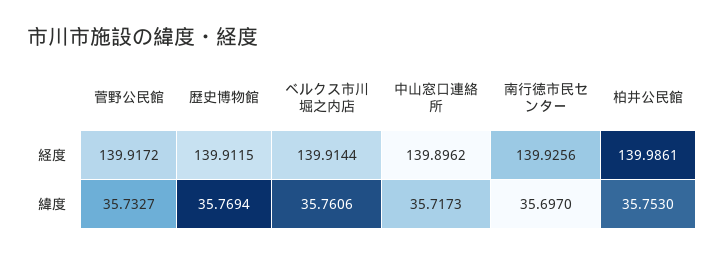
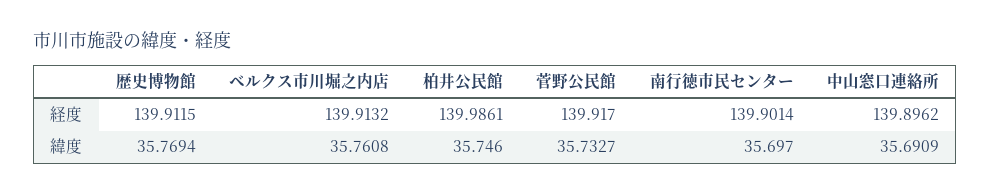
菅野公民館, 経度: 139.9172 -> 139.917
ベルクス市川堀之内店, 経度: 139.9144 -> 139.9132
南行徳市民センター, 経度: 139.9256 -> 139.9014
ベルクス市川堀之内店, 緯度: 35.7606 -> 35.7608
中山窓口連絡所, 緯度: 35.7173 -> 35.6909
柏井公民館, 緯度: 35.753 -> 35.746

